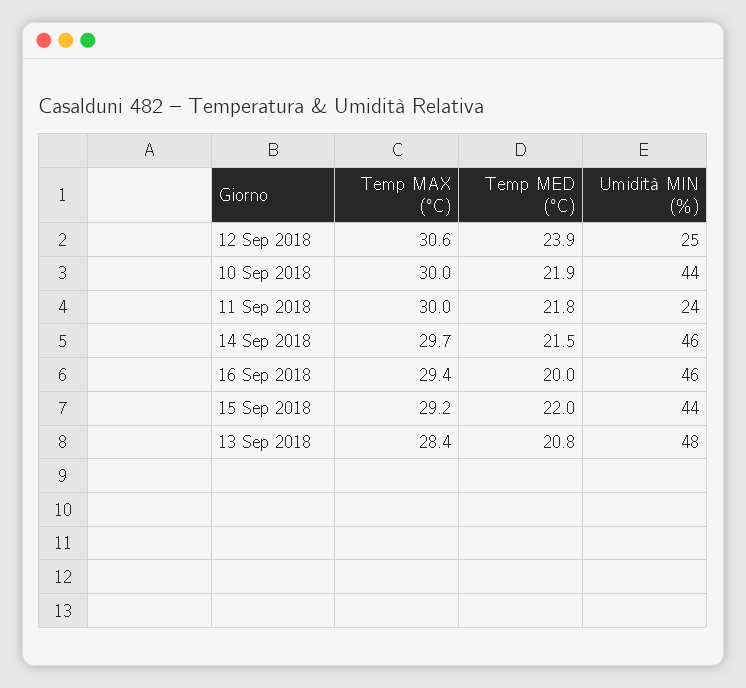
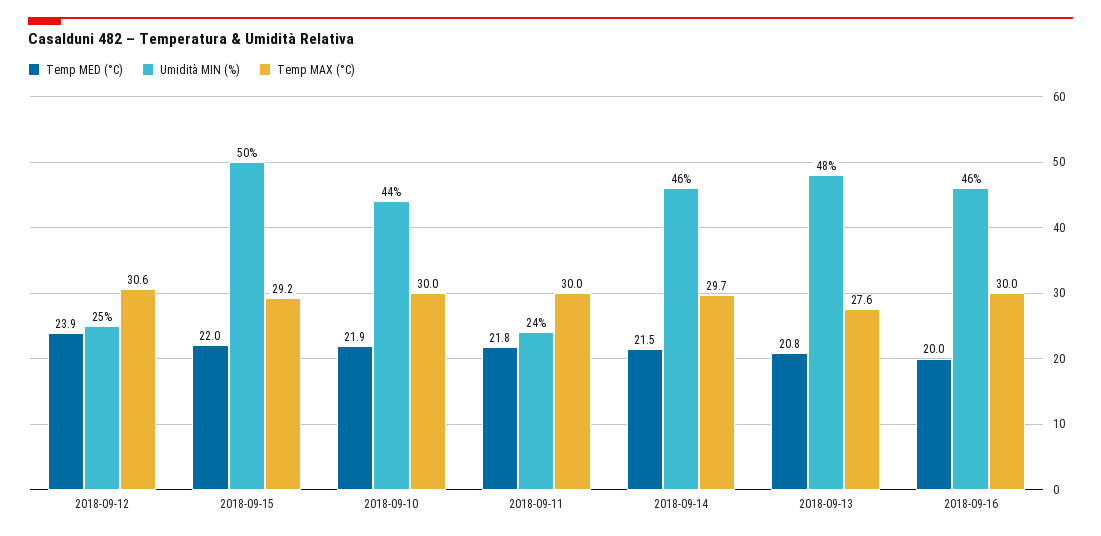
Temp MAX (°C), 16 Sep 2018: 29.4 -> 30
Umidità MIN (%), 15 Sep 2018: 44 -> 50
Temp MAX (°C), 13 Sep 2018: 28.4 -> 27.6

